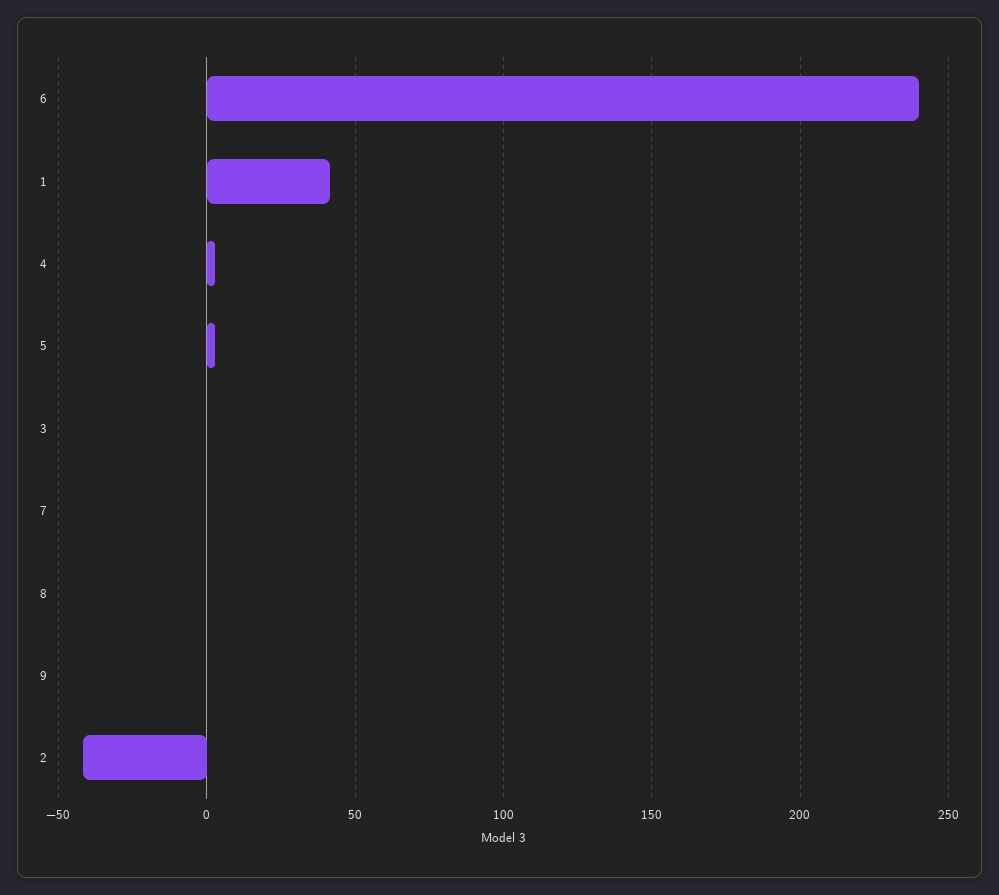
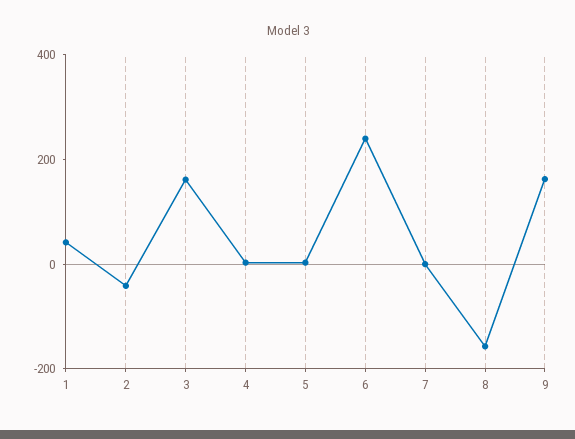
3: 0 -> 150
8: 0 -> -150
9: 0 -> 150

